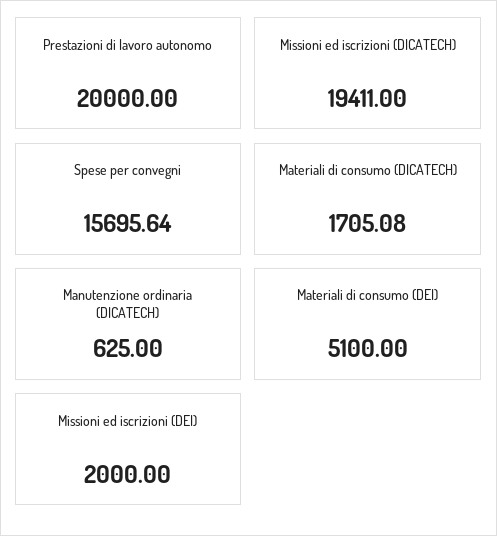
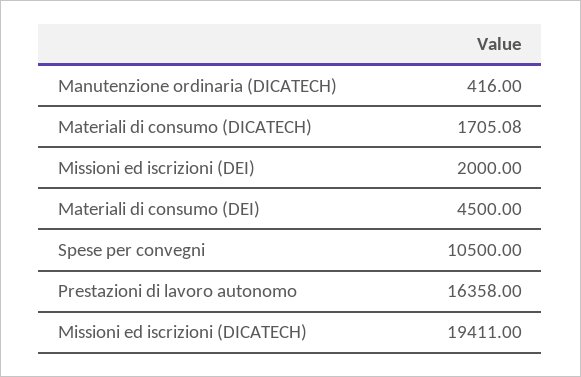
Prestazioni di lavoro autonomo: 20000 -> 16358
Spese per convegni: 15695.64 -> 10500
Manutenzione ordinaria (DICATECH): 625 -> 416
Materiali di consumo (DEI): 5100 -> 4500

